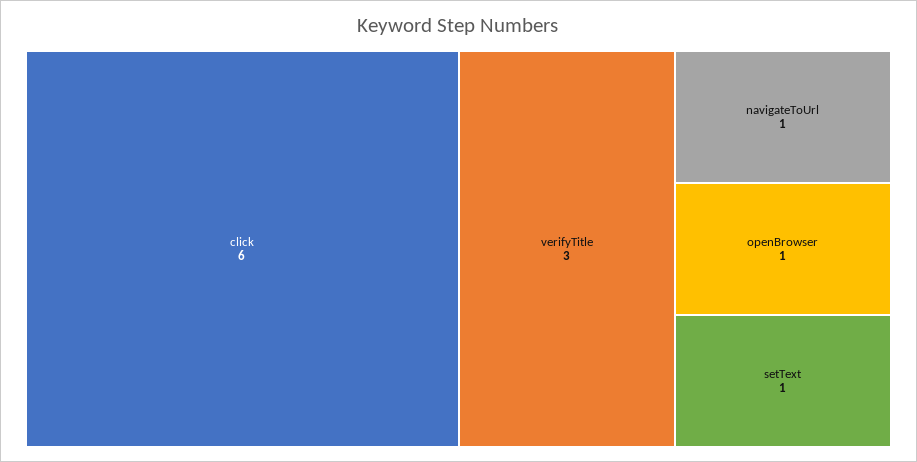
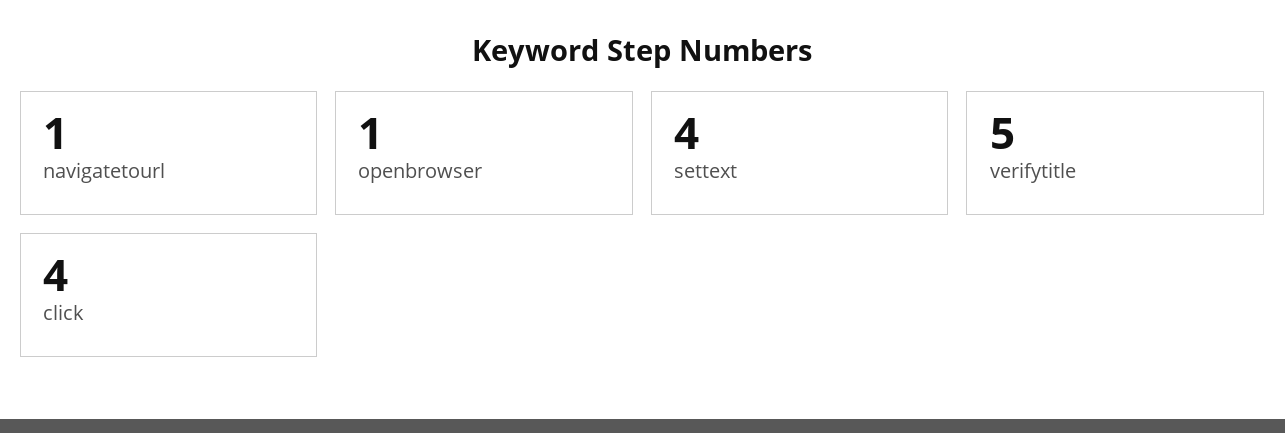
click: 6 -> 4
verifyTitle: 3 -> 5
setText: 1 -> 4

